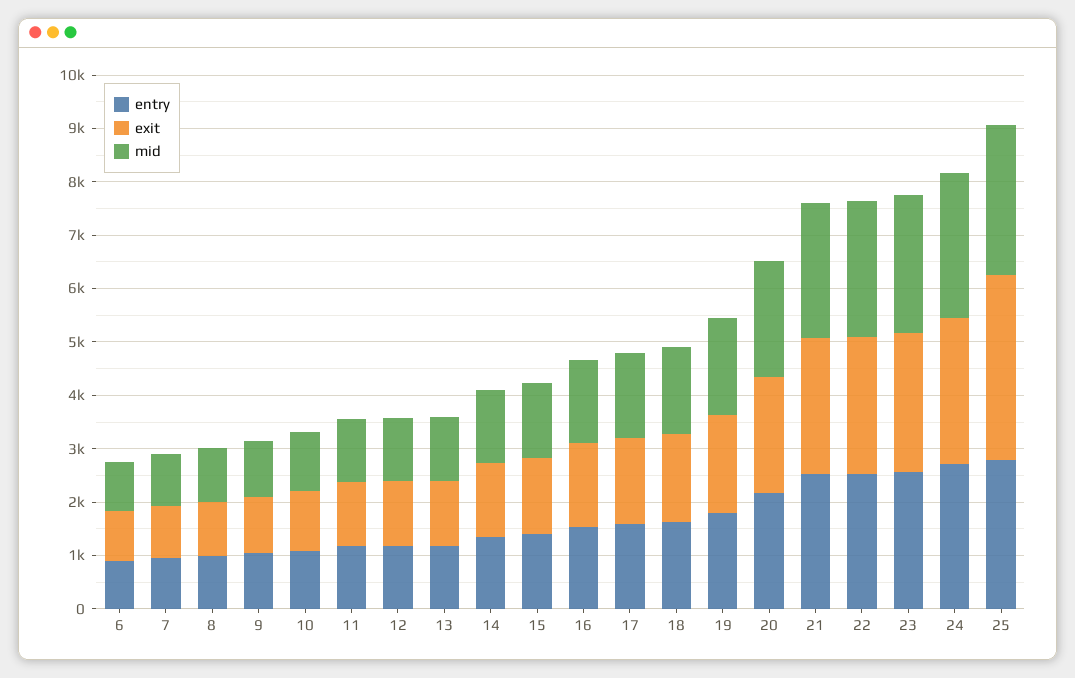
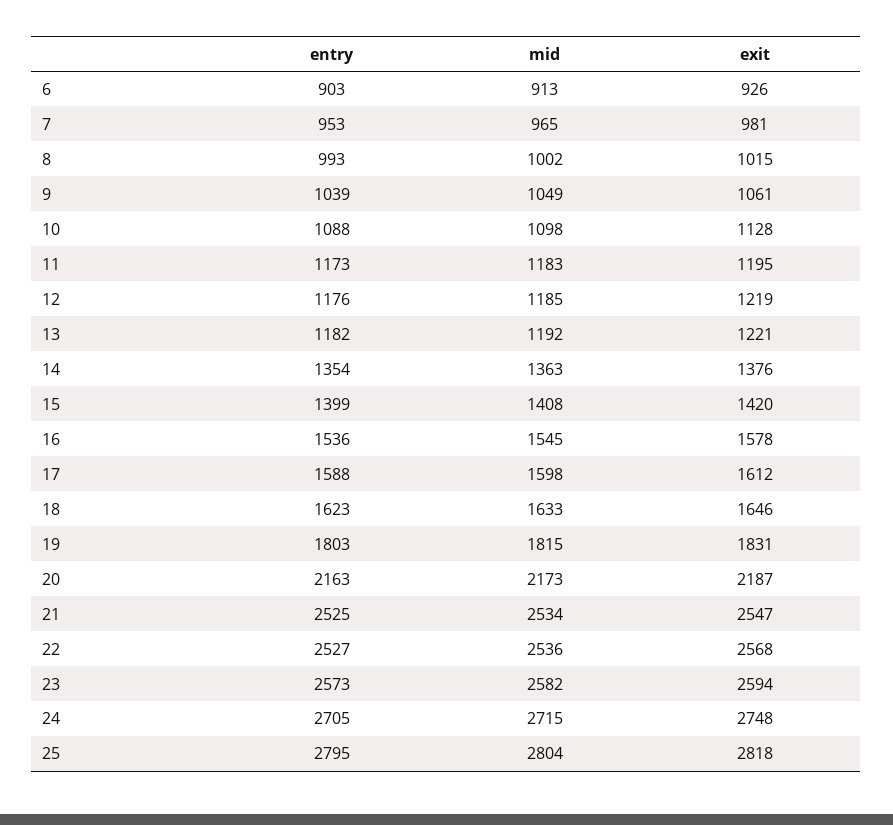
exit, 25: 3400 -> 2818

